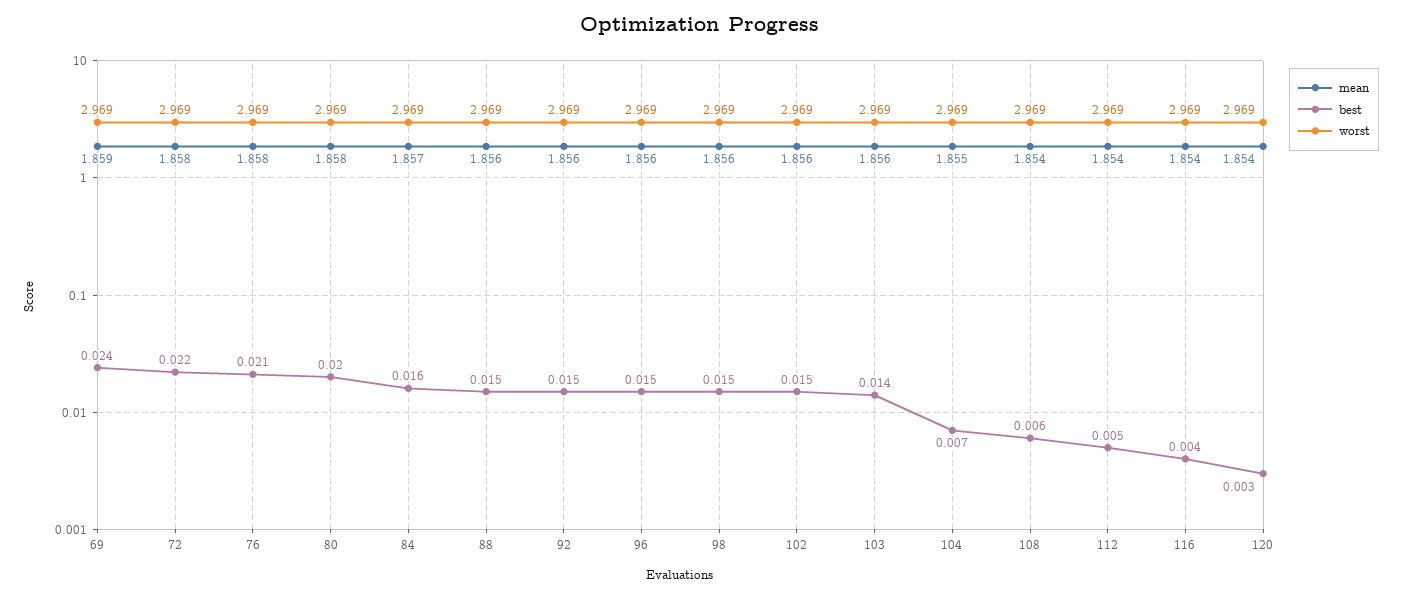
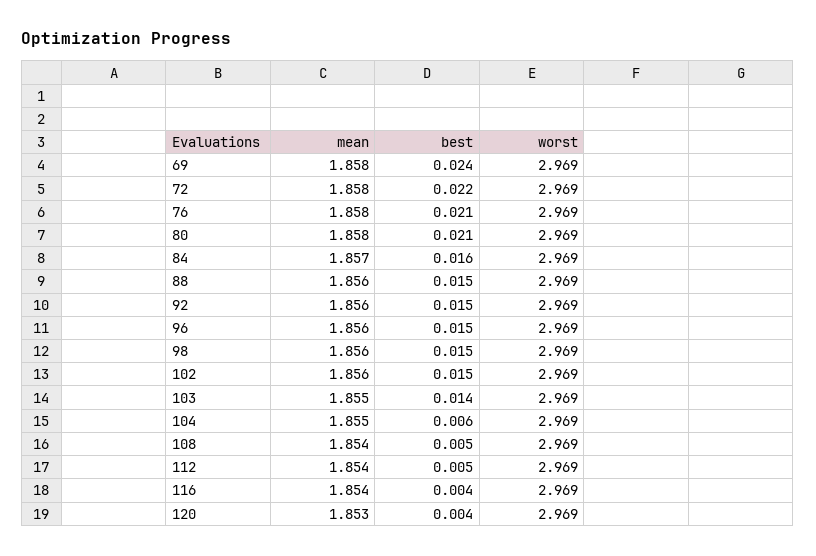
mean, 69: 1.859 -> 1.858
best, 80: 0.02 -> 0.021
mean, 103: 1.856 -> 1.855
best, 104: 0.007 -> 0.006
best, 108: 0.006 -> 0.005
mean, 120: 1.854 -> 1.853
best, 120: 0.003 -> 0.004

